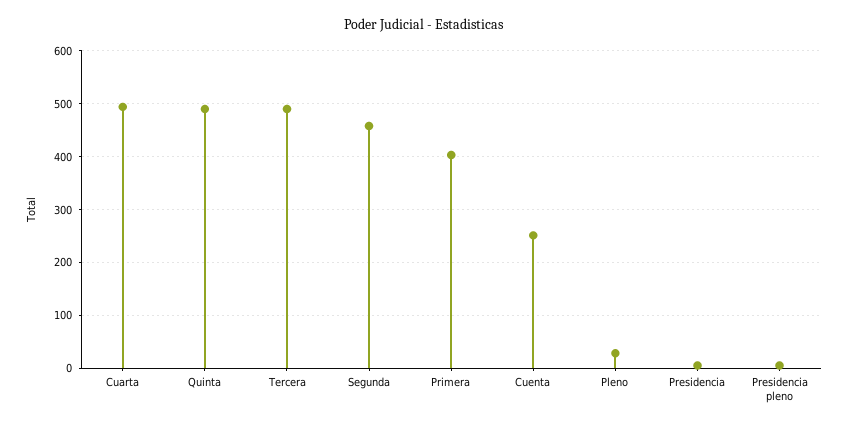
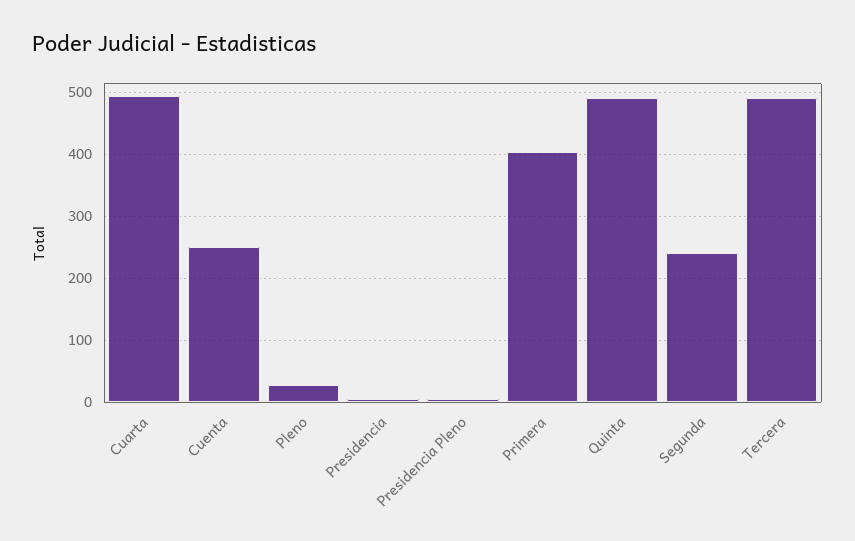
Segunda: 460 -> 240

